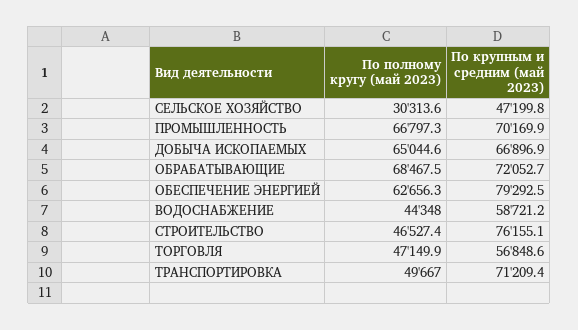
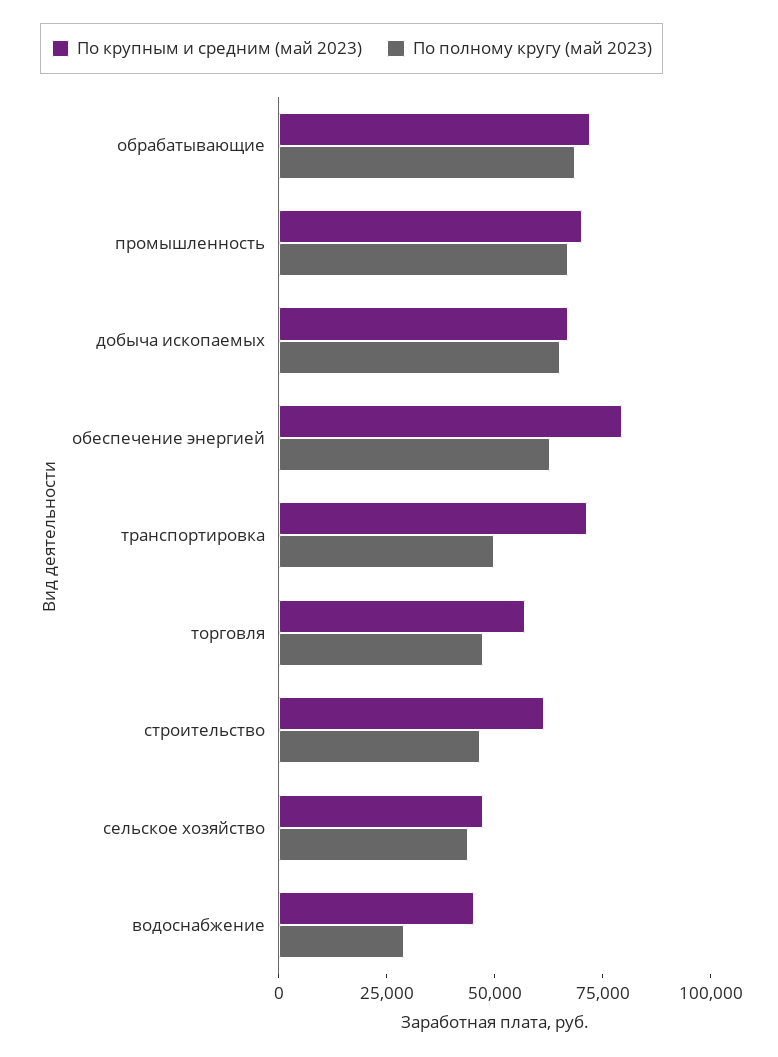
По полному кругу (май 2023), СЕЛЬСКОЕ ХОЗЯЙСТВО: 30313.6 -> 45000
По полному кругу (май 2023), ВОДОСНАБЖЕНИЕ: 44348 -> 30000
По крупным и средним (май 2023), ВОДОСНАБЖЕНИЕ: 58721.2 -> 45000
По крупным и средним (май 2023), СТРОИТЕЛЬСТВО: 76155.1 -> 60000

